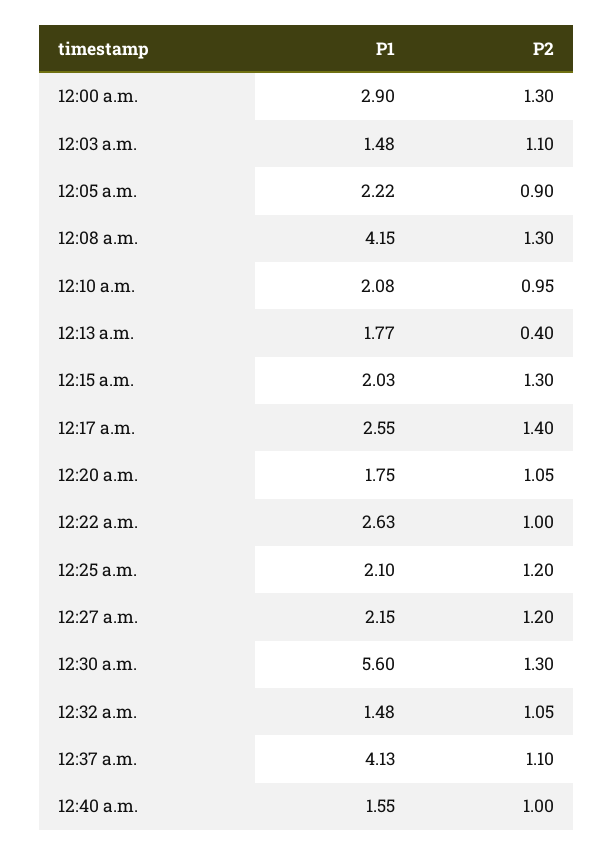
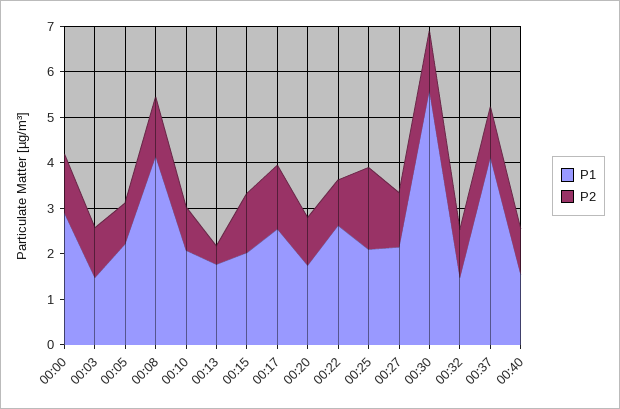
P2, 12:25 a.m.: 1.2 -> 1.8

